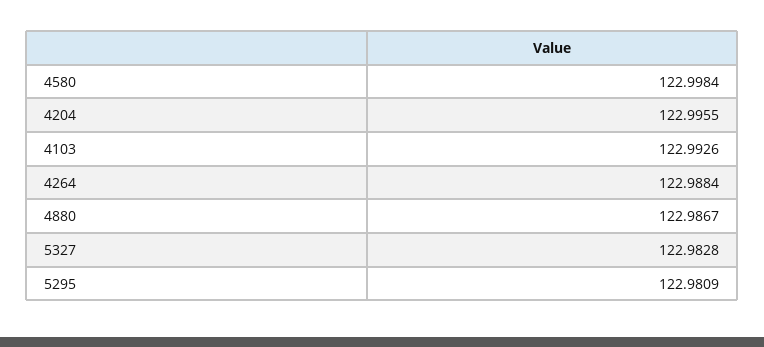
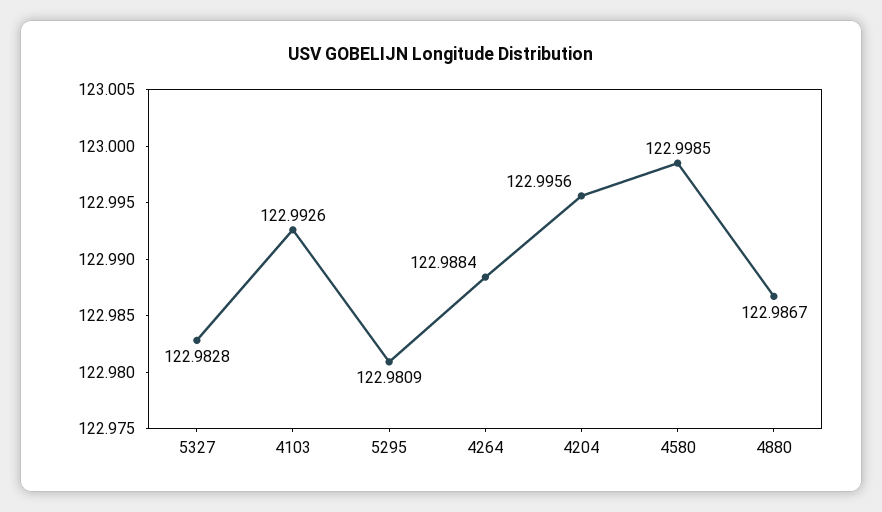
4580: 122.9984 -> 122.9985
4204: 122.9955 -> 122.9956

